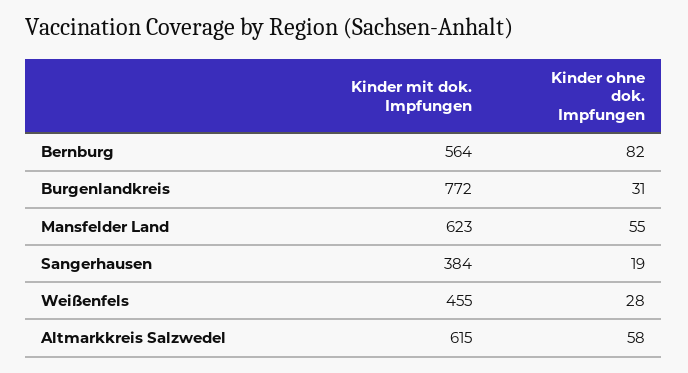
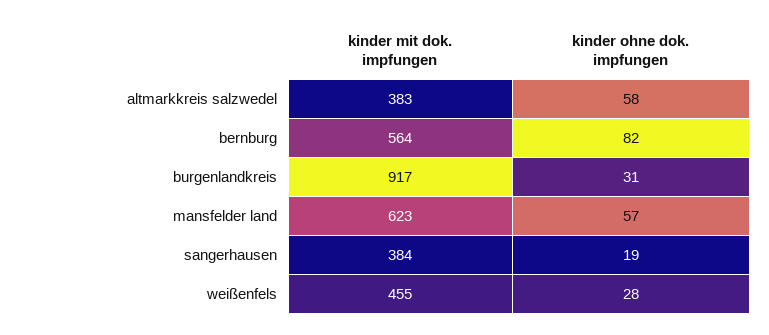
Kinder mit dok. Impfungen, Burgenlandkreis: 772 -> 917
Kinder ohne dok. Impfungen, Mansfelder Land: 55 -> 57
Kinder mit dok. Impfungen, Altmarkkreis Salzwedel: 615 -> 383

